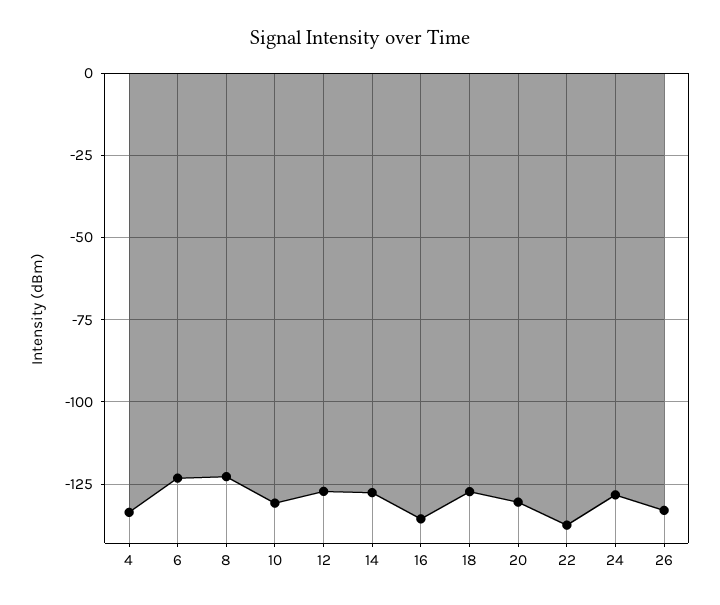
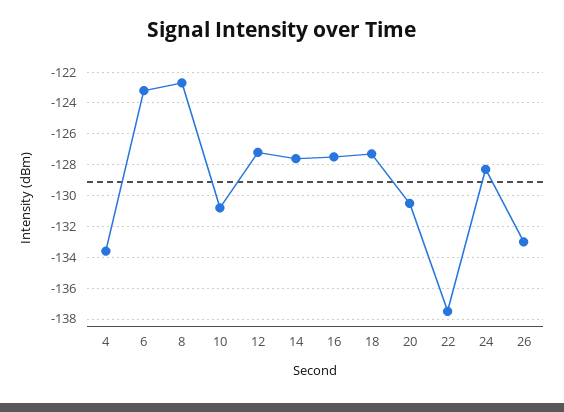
16: -135 -> -127.5

